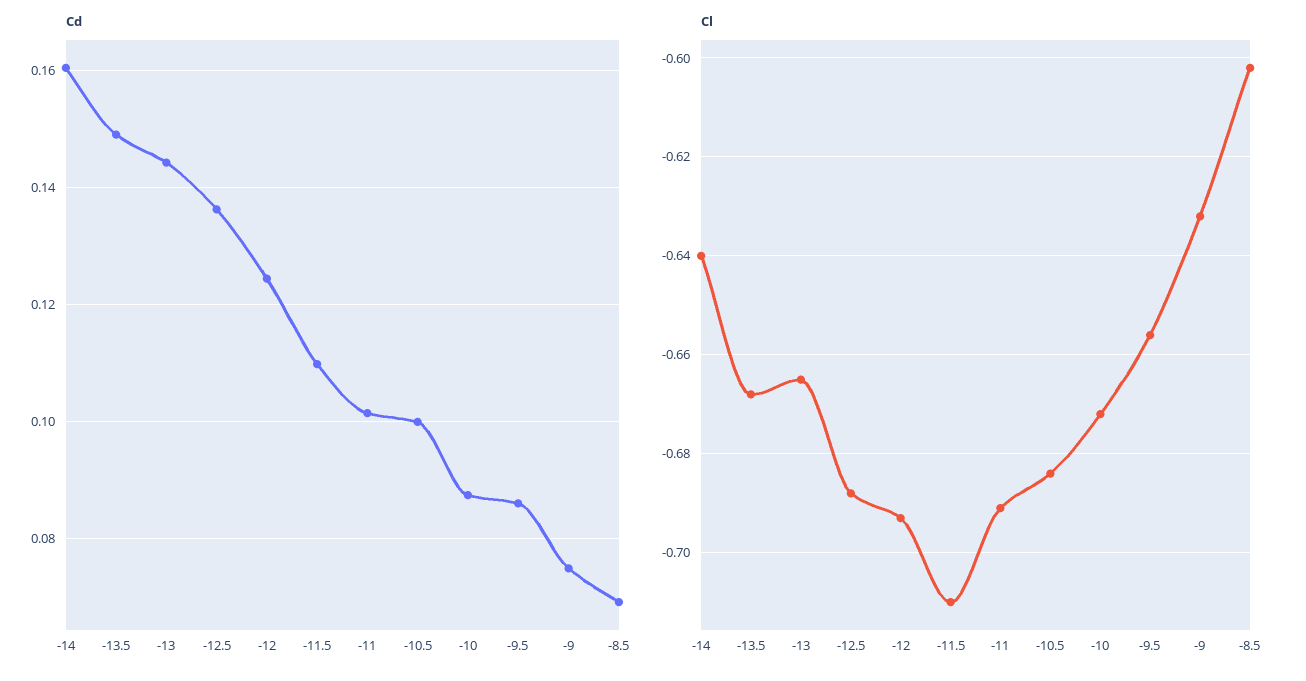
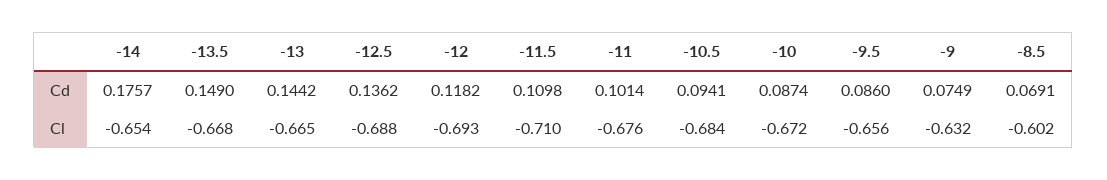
Cd, -14: 0.16 -> 0.1757
Cd, -12: 0.124 -> 0.1182
Cd, -10.5: 0.1 -> 0.0941
Cl, -14: -0.64 -> -0.654
Cl, -11: -0.69 -> -0.676

